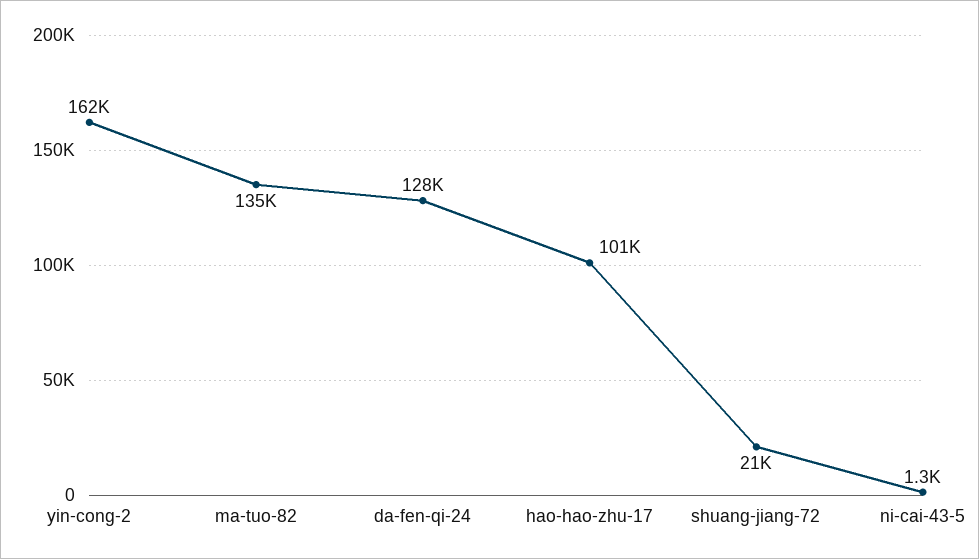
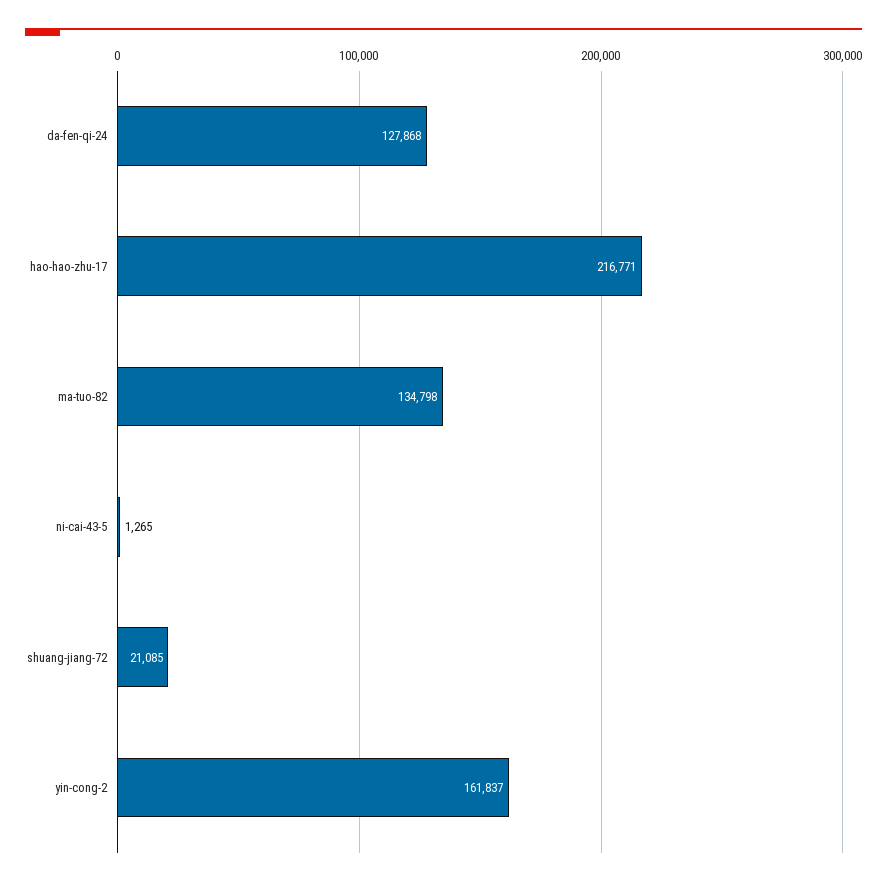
hao-hao-zhu-17: 101000 -> 216771

